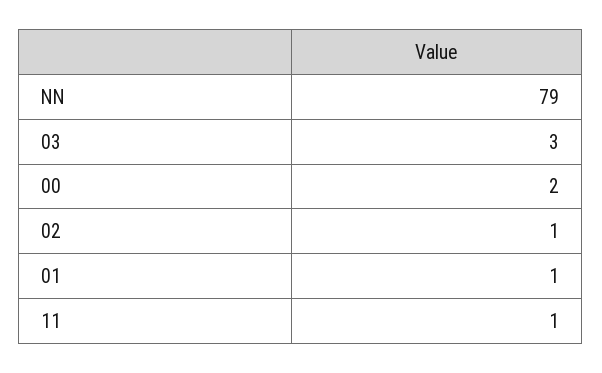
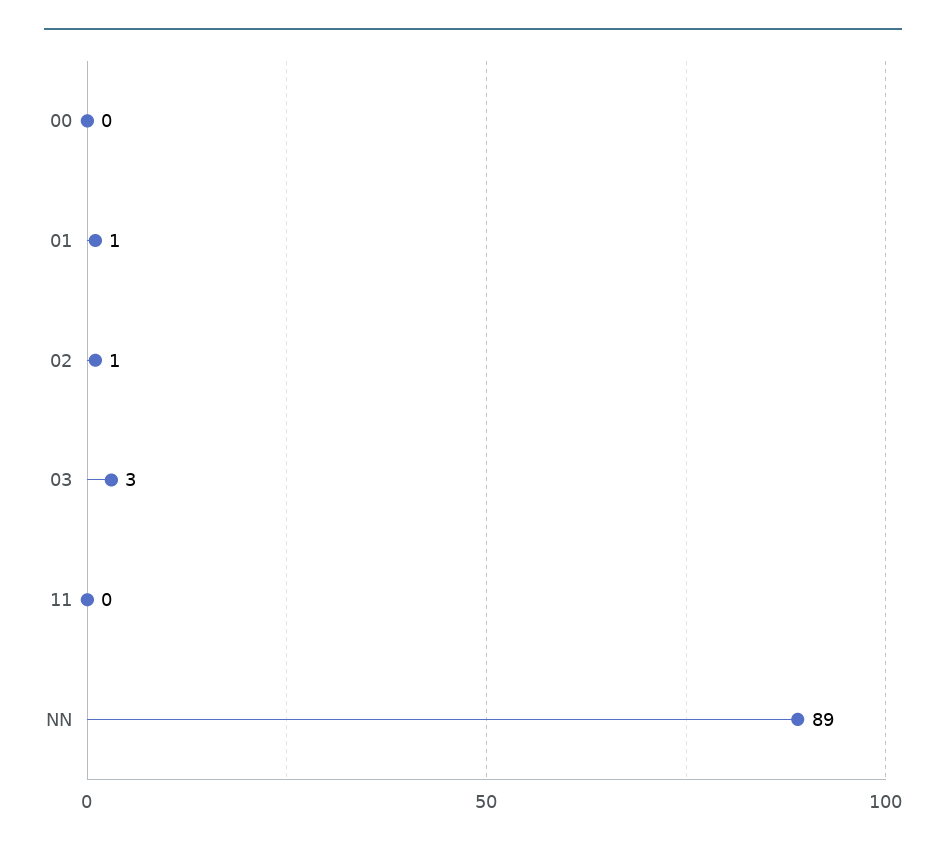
NN: 79 -> 89
00: 2 -> 0
11: 1 -> 0

